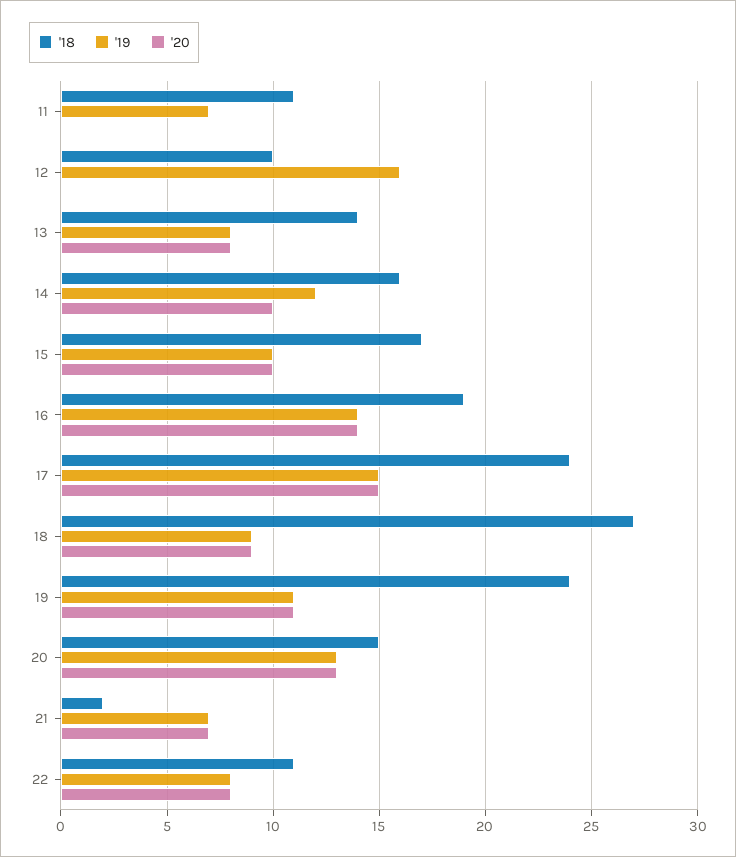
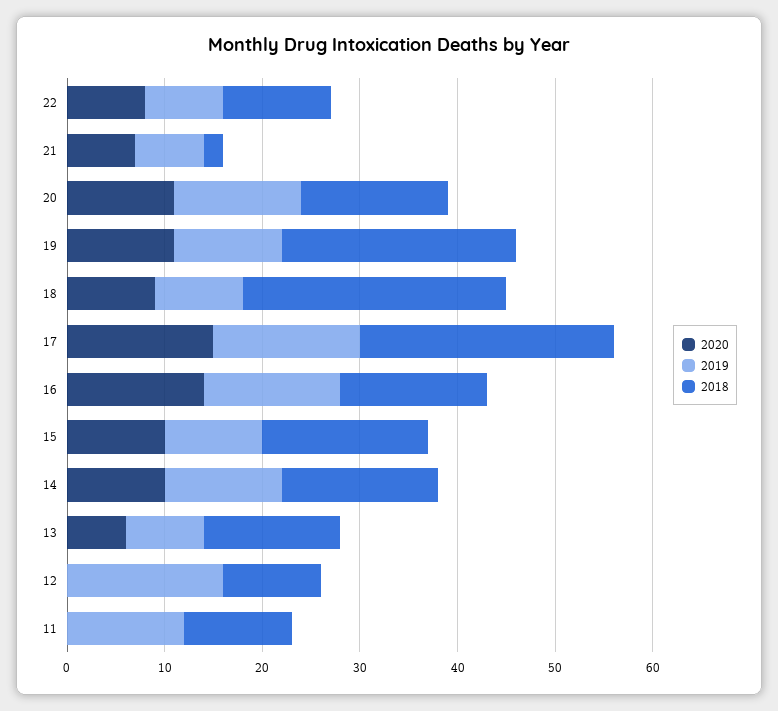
'19, 11: 7 -> 12
'20, 13: 8 -> 6
'18, 16: 19 -> 15
'18, 17: 24 -> 26
'20, 20: 13 -> 11

